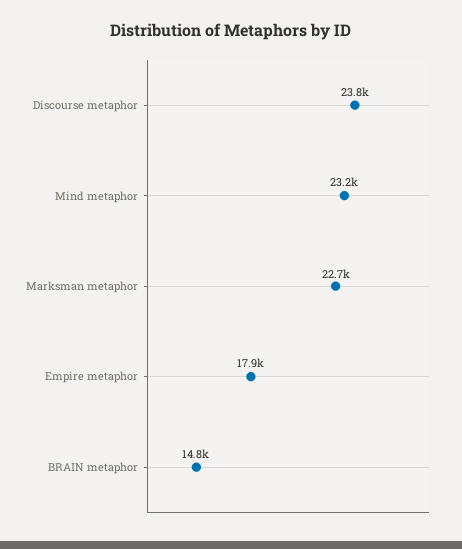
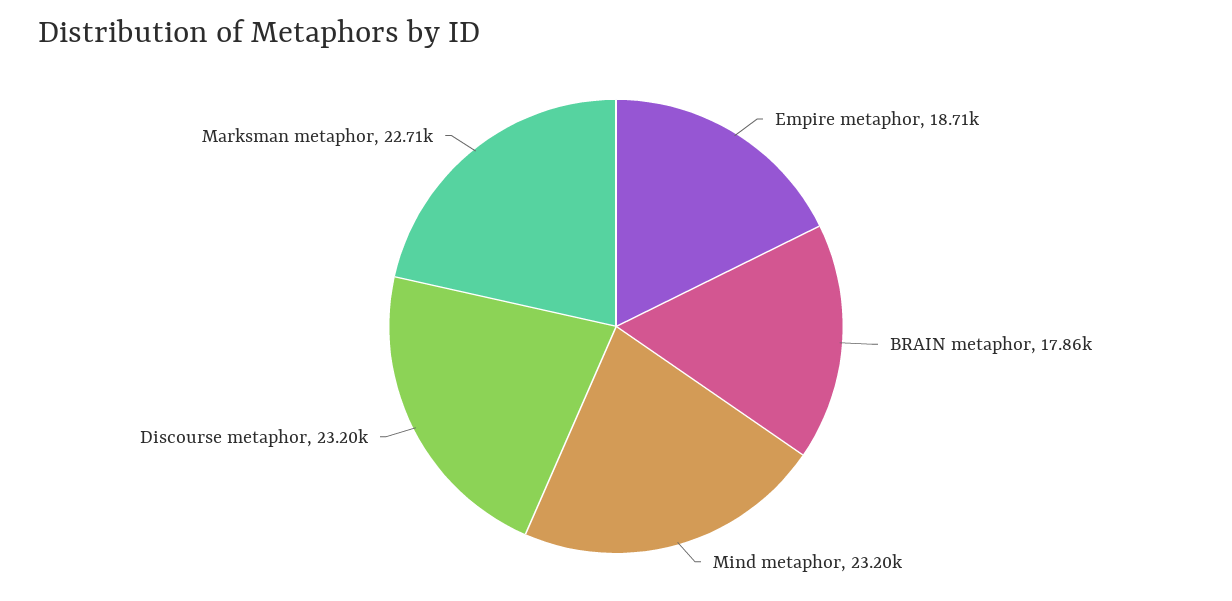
Discourse metaphor: 23800 -> 23200
Empire metaphor: 17900 -> 18710
BRAIN metaphor: 14800 -> 17860

